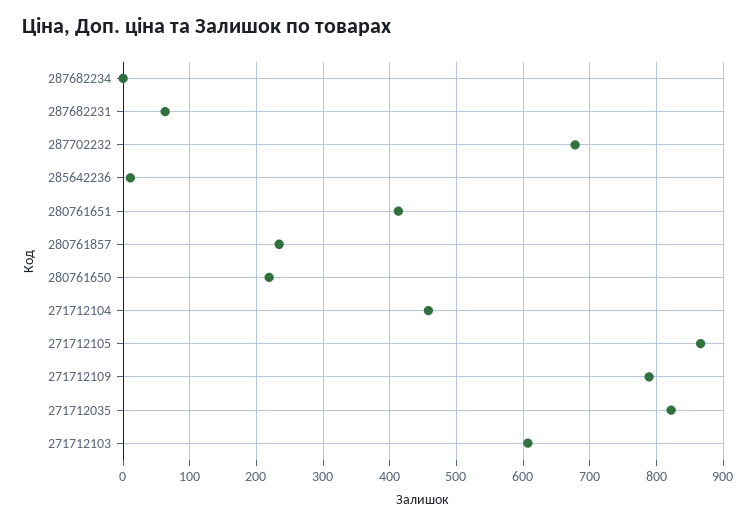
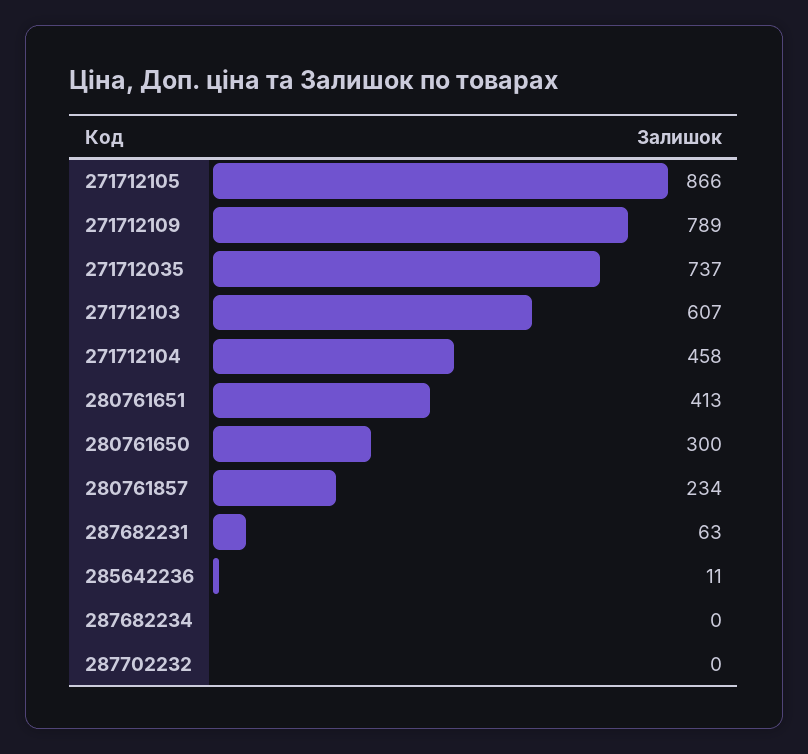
287702232: 680 -> 0
280761650: 220 -> 300
271712035: 820 -> 737

